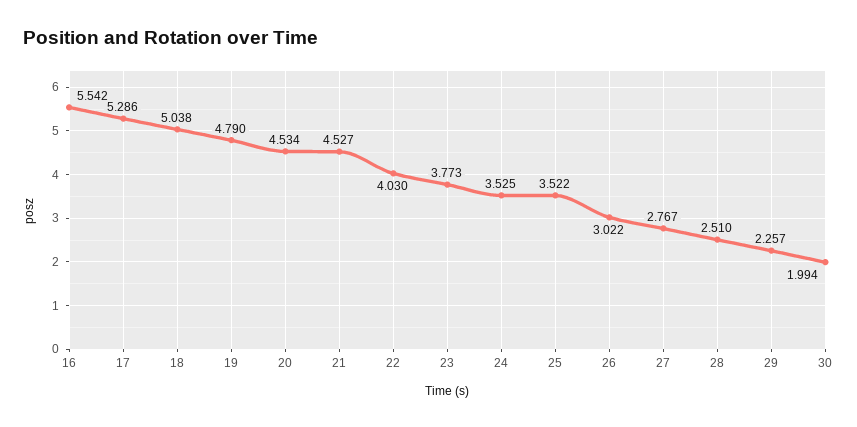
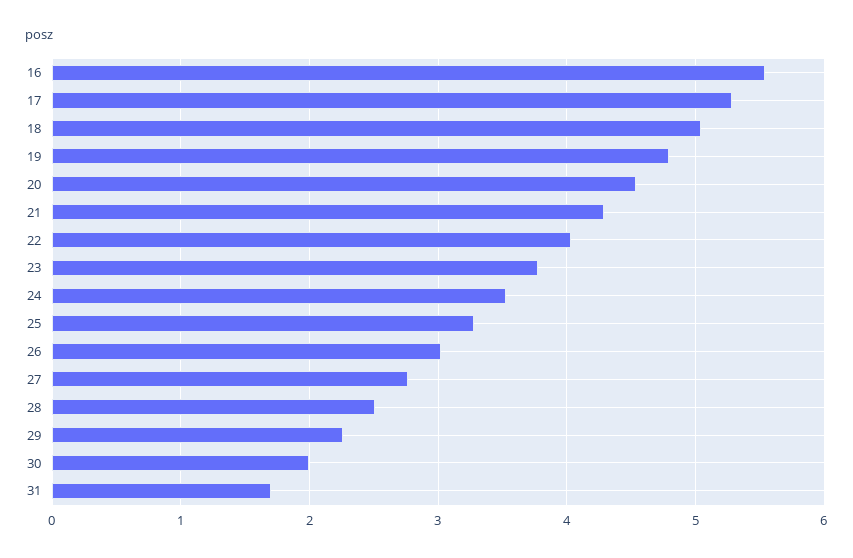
21: 4.527 -> 4.3
25: 3.522 -> 3.3
31: none -> 1.7

